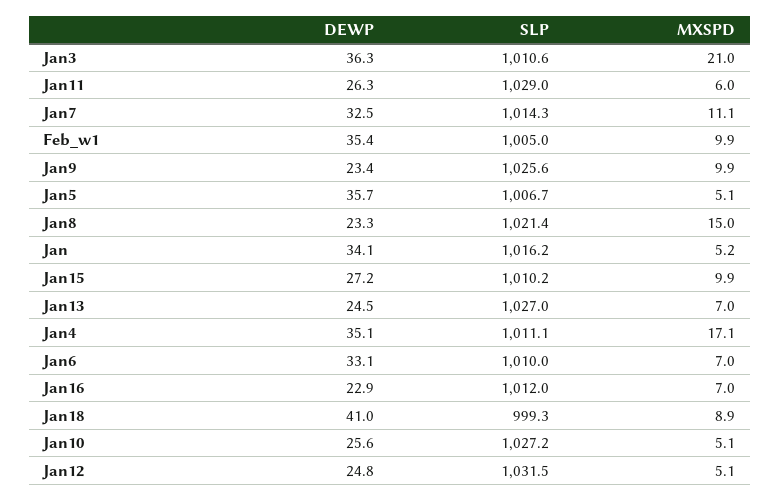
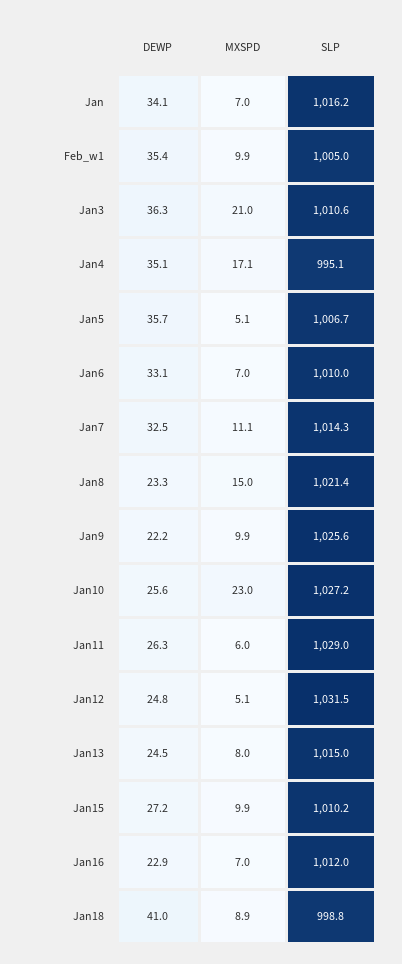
DEWP, Jan9: 23.4 -> 22.2
MXSPD, Jan: 5.2 -> 7
SLP, Jan13: 1027 -> 1015
MXSPD, Jan13: 7 -> 8
SLP, Jan4: 1011.1 -> 995.1
SLP, Jan18: 999.3 -> 998.8
MXSPD, Jan10: 5.1 -> 23

